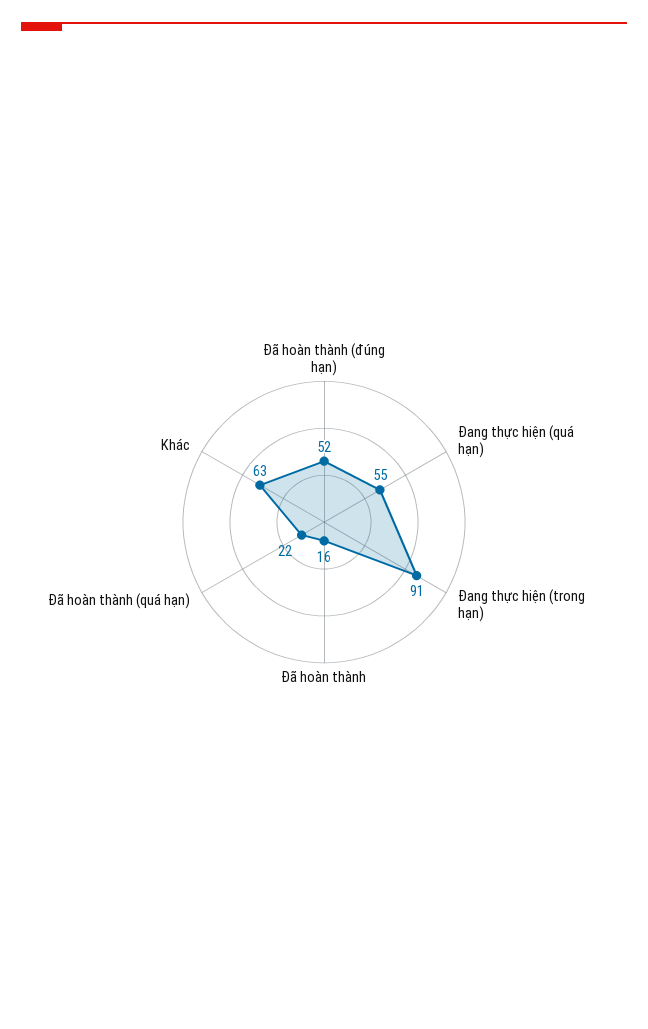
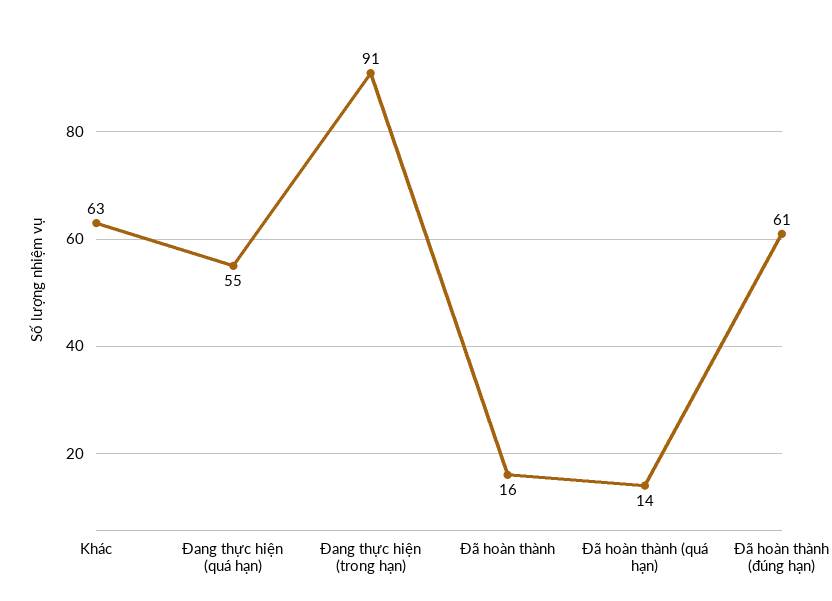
Đã hoàn thành (đúng hạn): 52 -> 61
Đã hoàn thành (quá hạn): 22 -> 14

